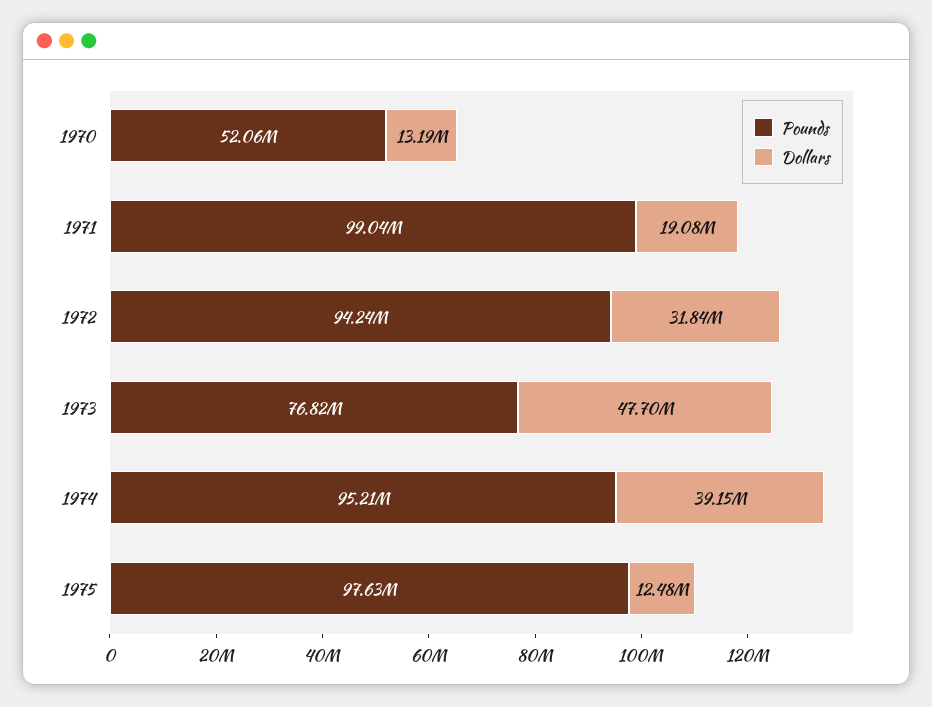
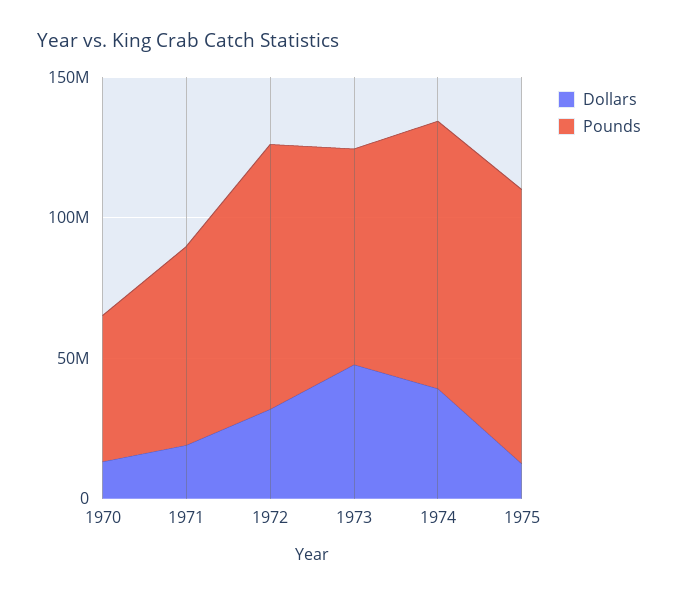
Pounds, 1971: 99040000 -> 70000000

